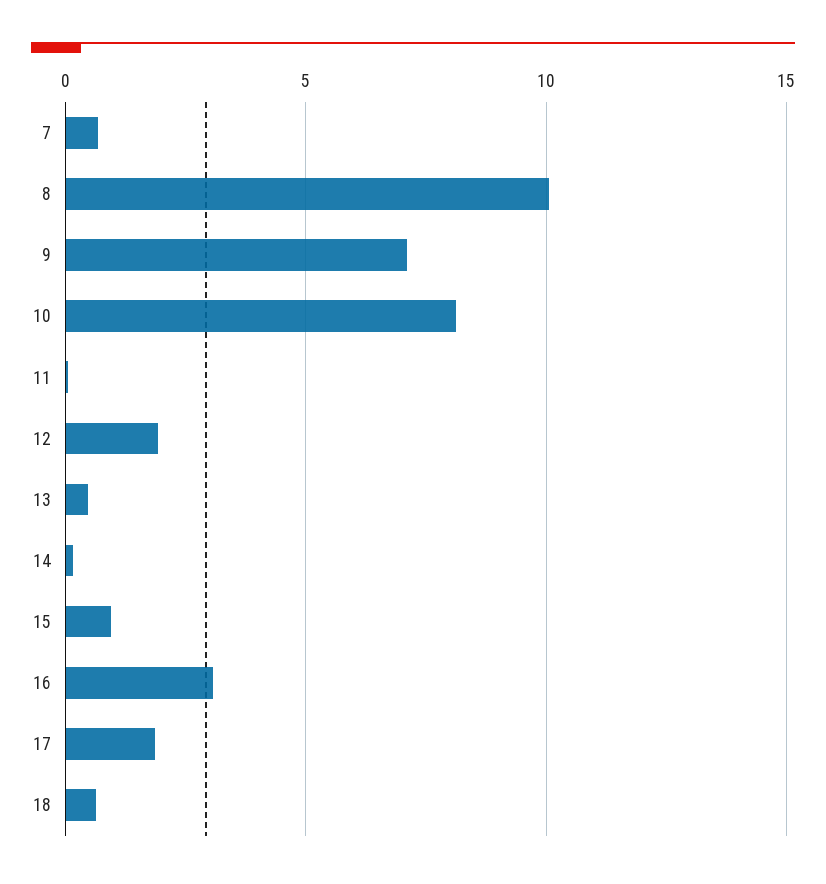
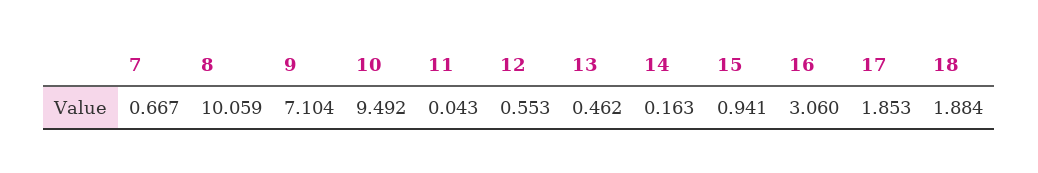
10: 8 -> 9.492
12: 2 -> 0.553
18: 0.5 -> 1.884

